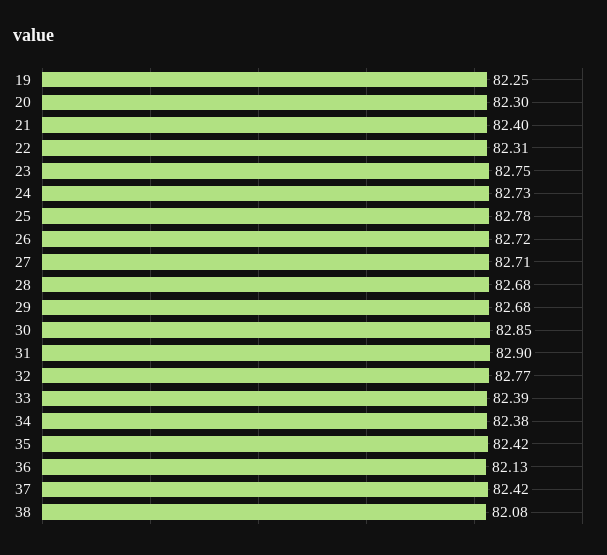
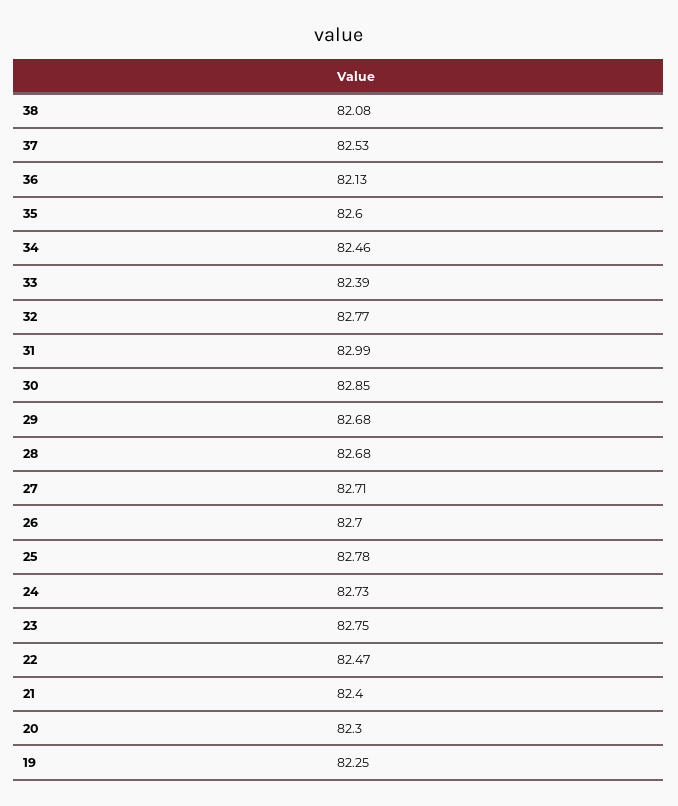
22: 82.31 -> 82.47
26: 82.72 -> 82.7
31: 82.9 -> 82.99
34: 82.38 -> 82.46
35: 82.42 -> 82.6
37: 82.42 -> 82.53

